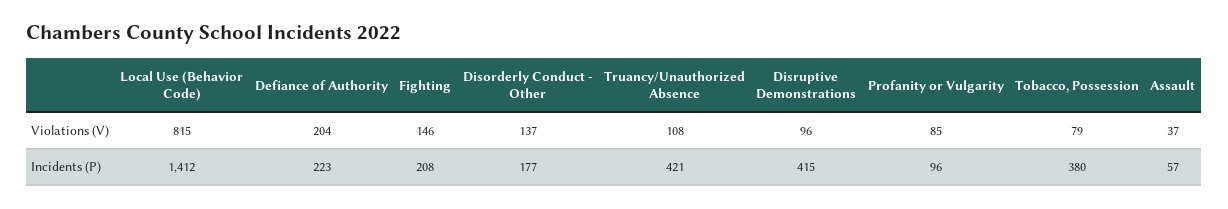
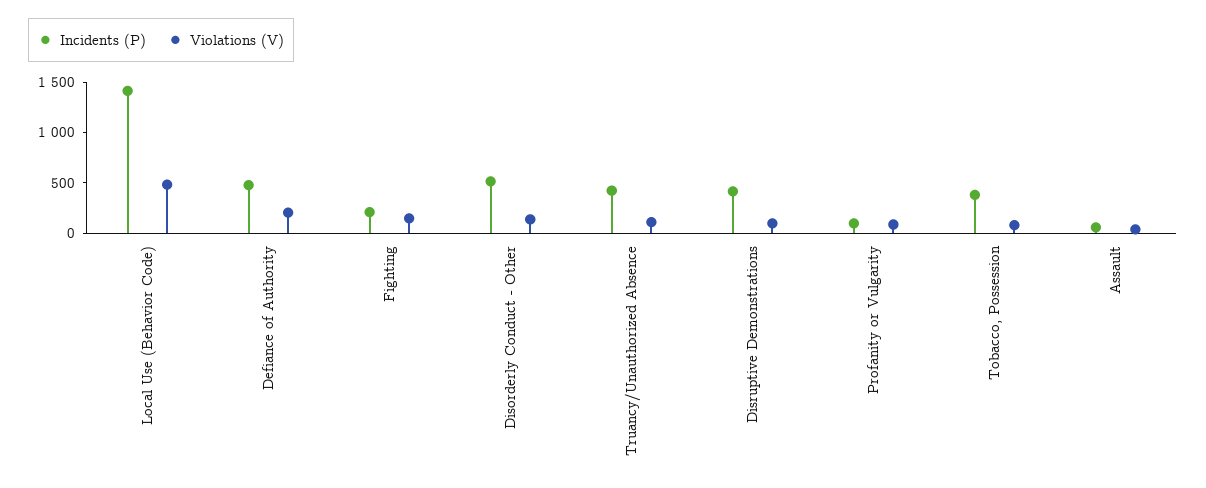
Violations (V), Local Use (Behavior Code): 815 -> 500
Incidents (P), Defiance of Authority: 223 -> 500
Incidents (P), Disorderly Conduct - Other: 177 -> 500

